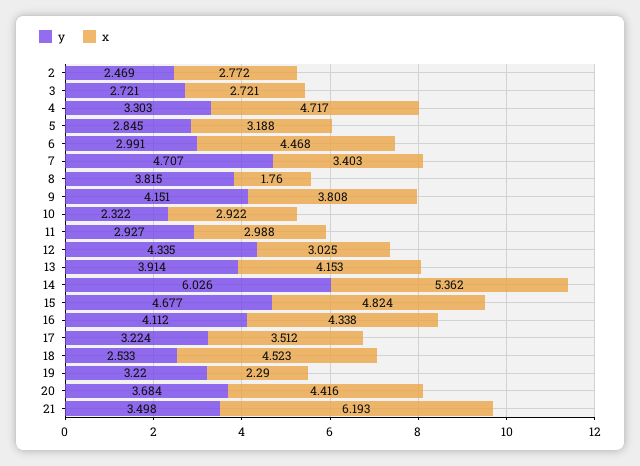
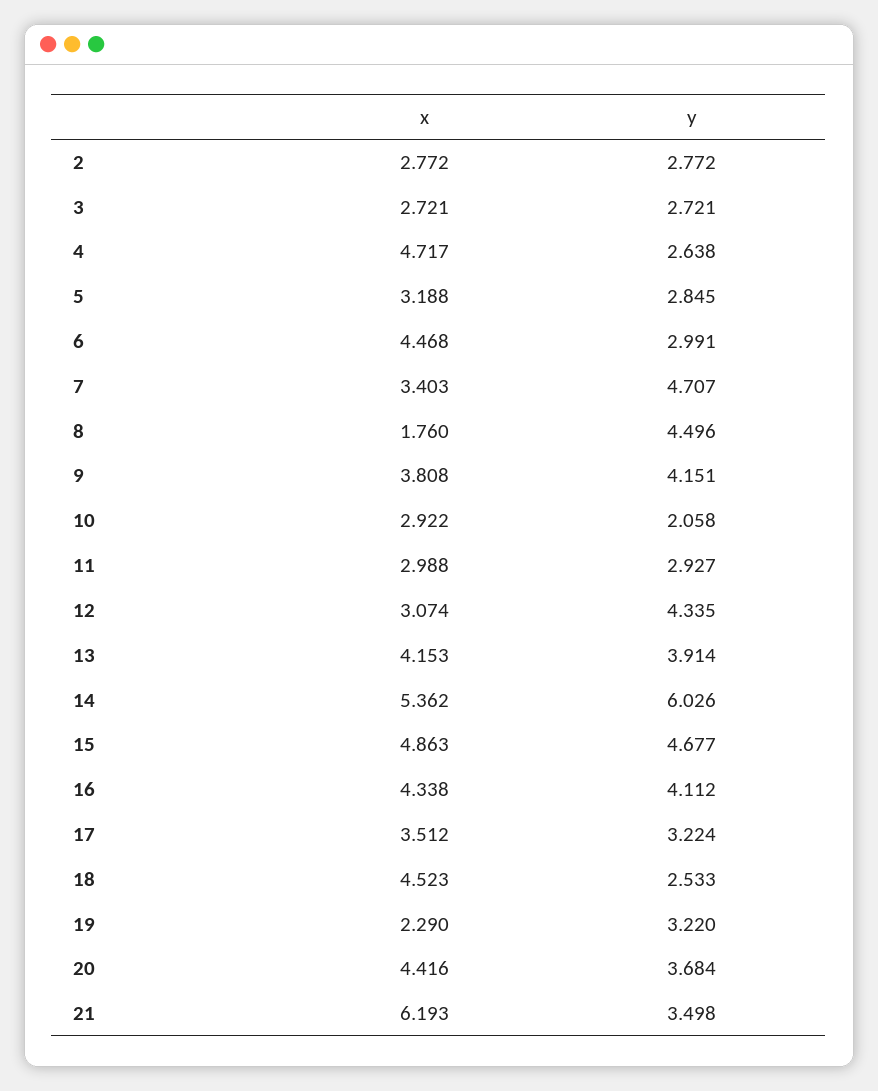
y, 2: 2.469 -> 2.772
y, 4: 3.303 -> 2.638
y, 8: 3.815 -> 4.496
y, 10: 2.322 -> 2.058
x, 12: 3.025 -> 3.074
x, 15: 4.824 -> 4.863

